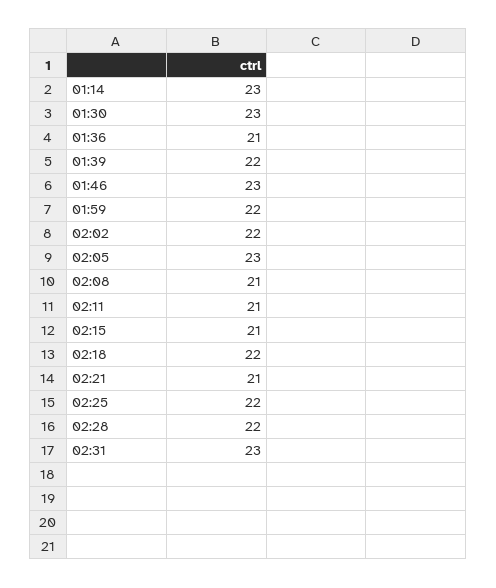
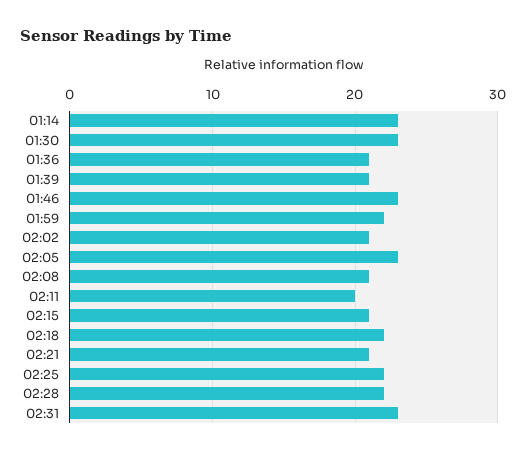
01:39: 22 -> 21
02:02: 22 -> 21
02:11: 21 -> 20

